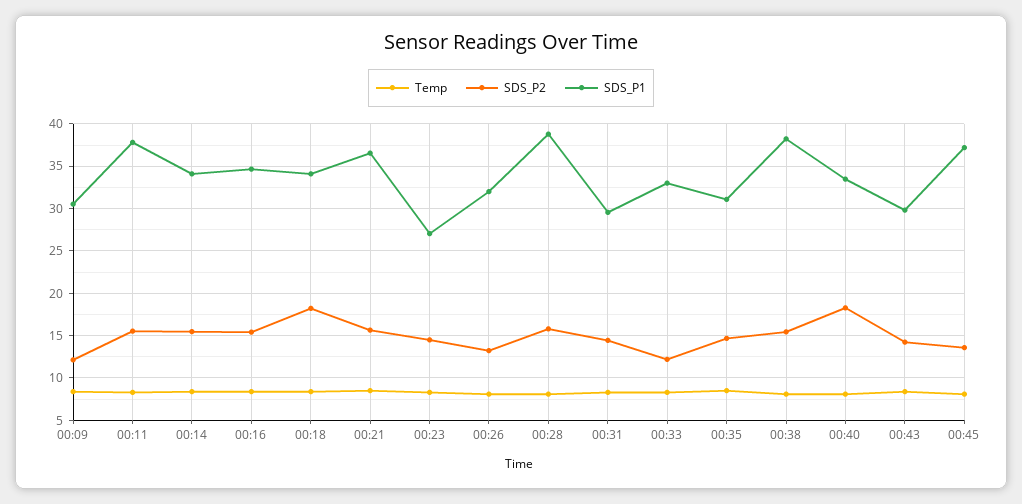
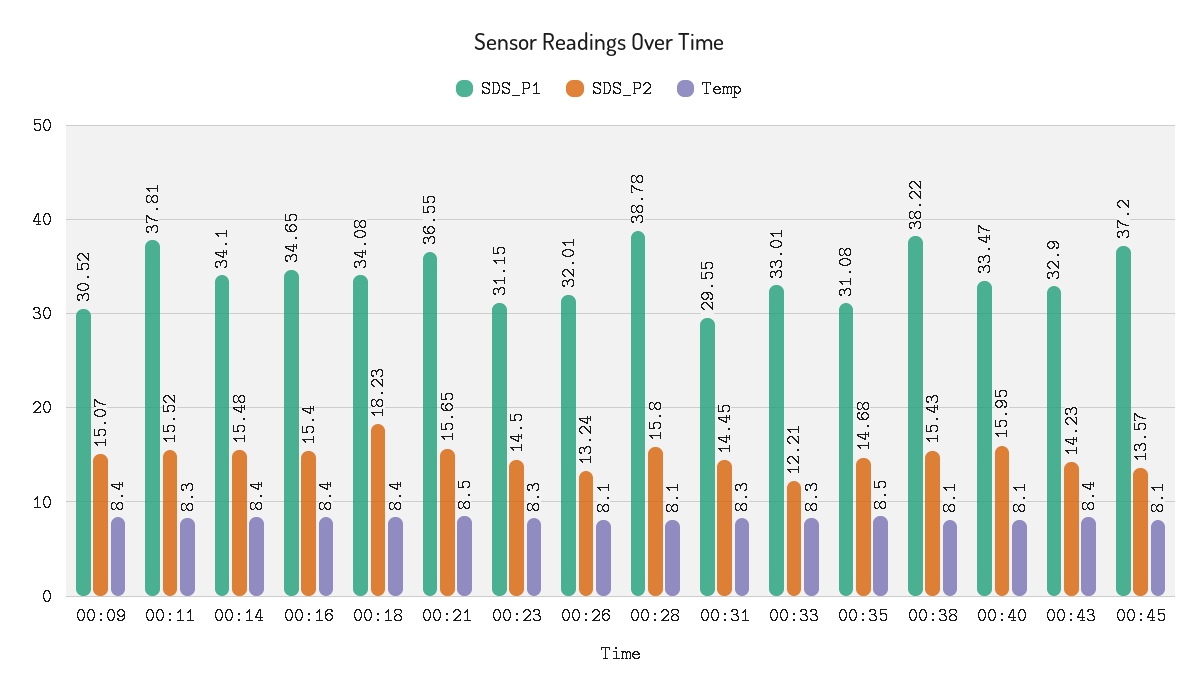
SDS_P2, 00:09: 12 -> 15.07
SDS_P1, 00:23: 27 -> 31.15
SDS_P2, 00:40: 18 -> 15.95
SDS_P1, 00:43: 30 -> 32.9

